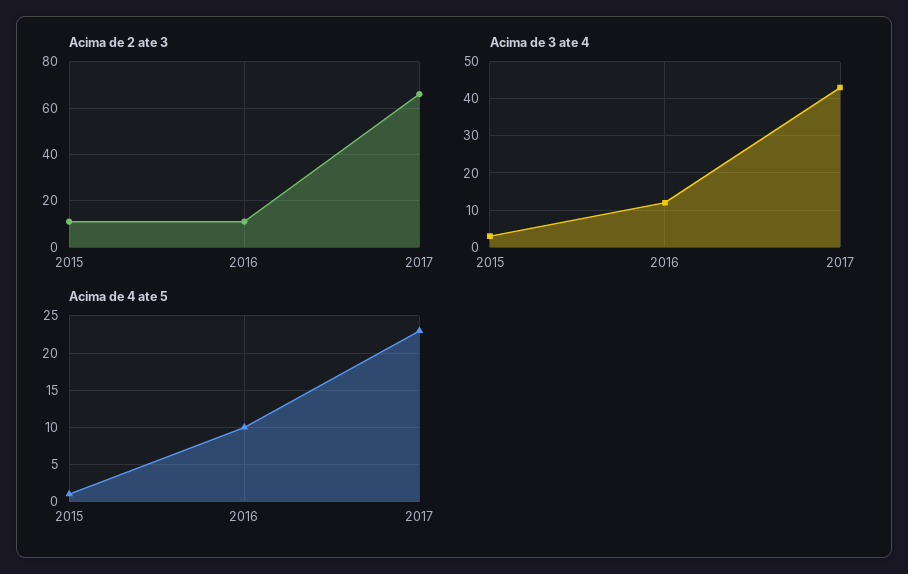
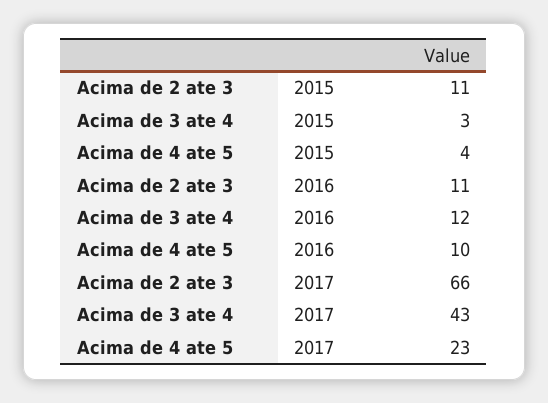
Acima de 4 ate 5, 2015: 1 -> 4

